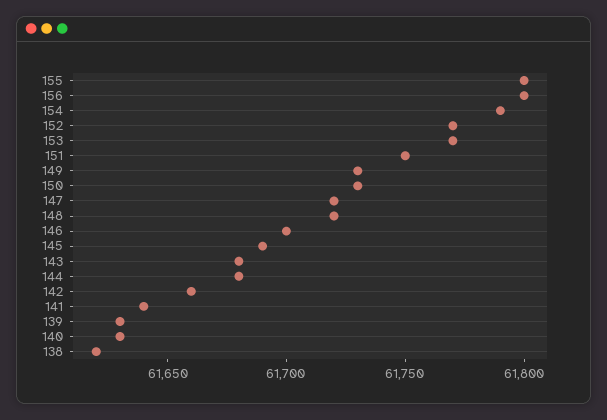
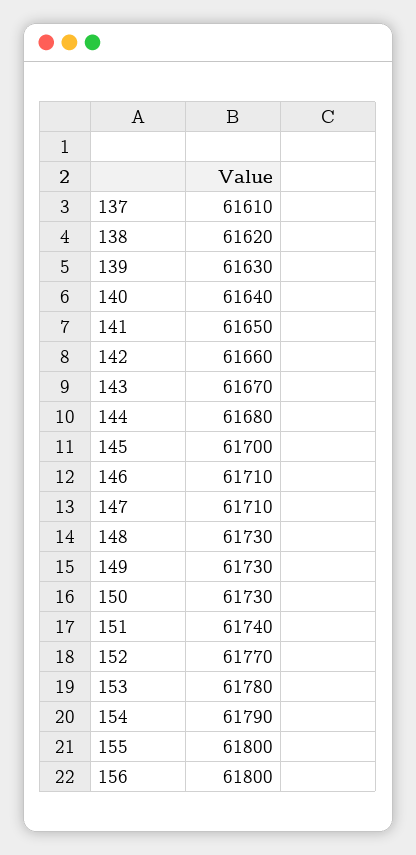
153: 61770 -> 61780
151: 61750 -> 61740
147: 61720 -> 61710
148: 61720 -> 61730
146: 61700 -> 61710
145: 61690 -> 61700
143: 61680 -> 61670
141: 61640 -> 61650
140: 61630 -> 61640
137: none -> 61610

